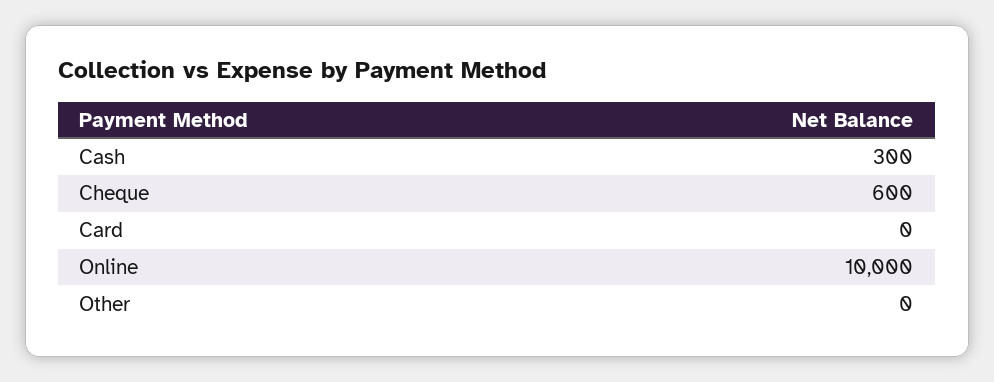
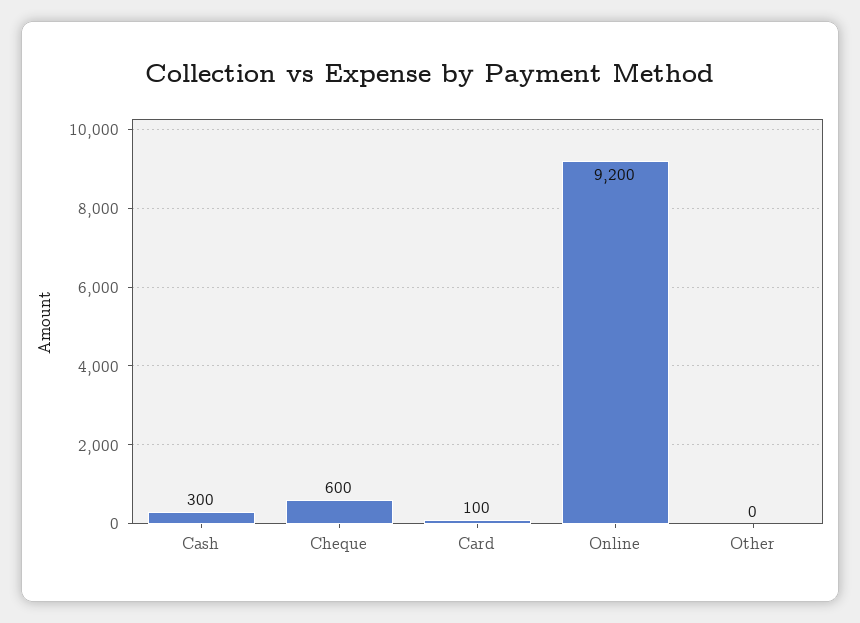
Card: 0 -> 100
Online: 10000 -> 9200

